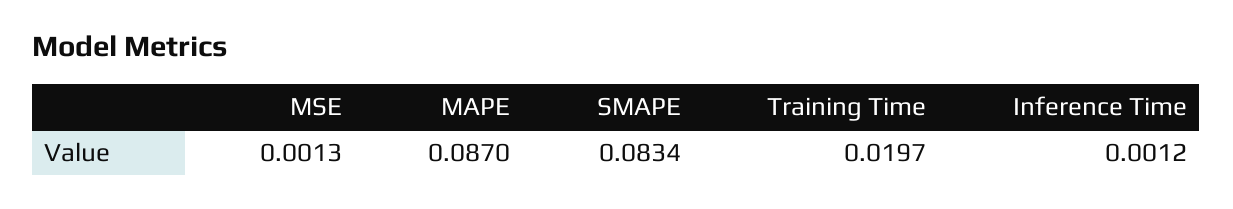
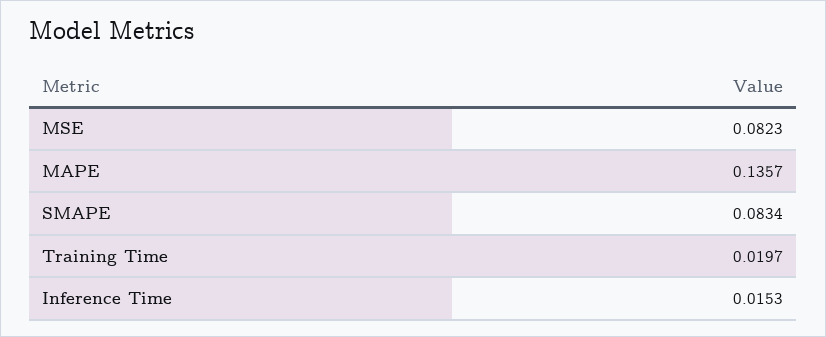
MSE: 0.0013 -> 0.0823
MAPE: 0.087 -> 0.1357
Inference Time: 0.0012 -> 0.0153

